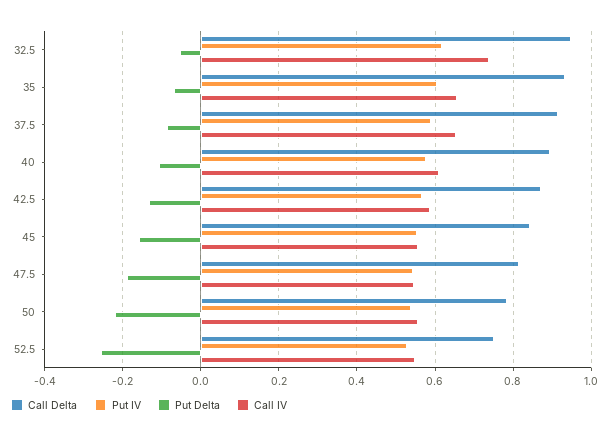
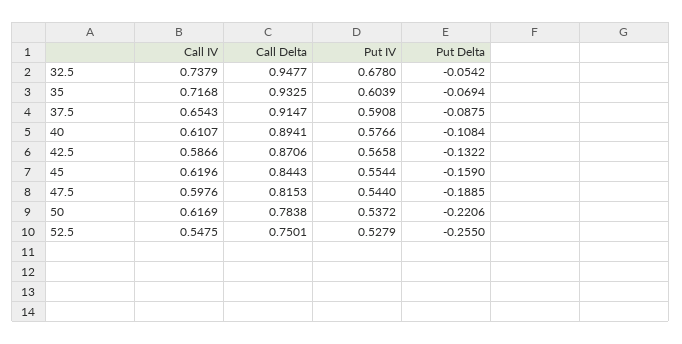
Put IV, 32.5: 0.62 -> 0.678
Call IV, 35: 0.66 -> 0.7168
Call IV, 45: 0.56 -> 0.6196
Call IV, 47.5: 0.54 -> 0.5976
Call IV, 50: 0.56 -> 0.6169

